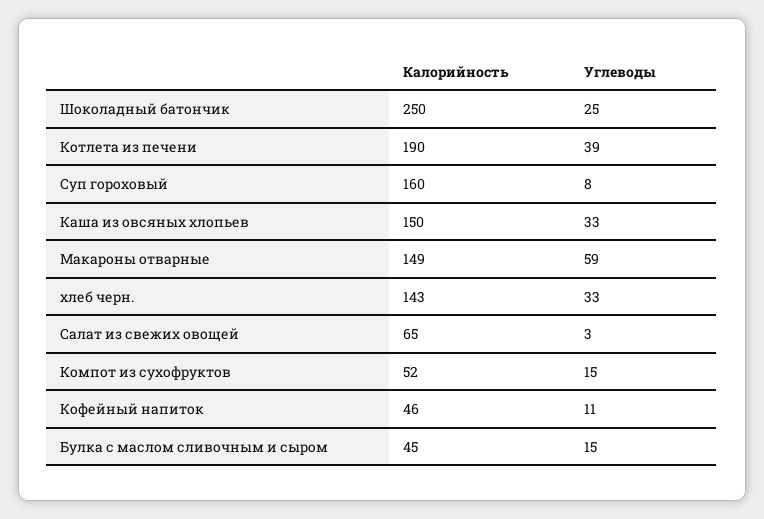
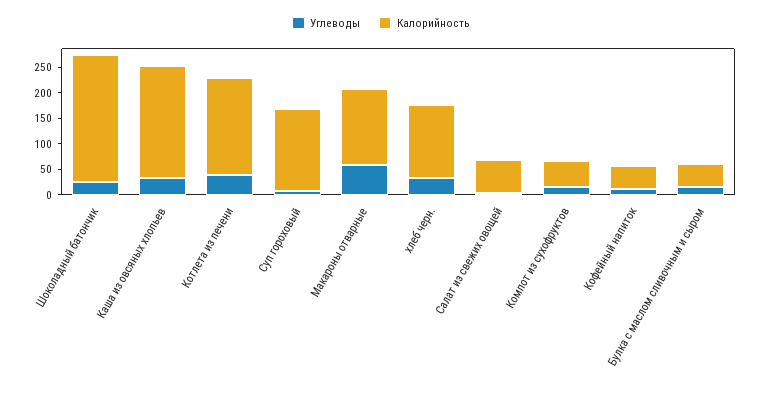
Калорийность, Каша из овсяных хлопьев: 150 -> 225

